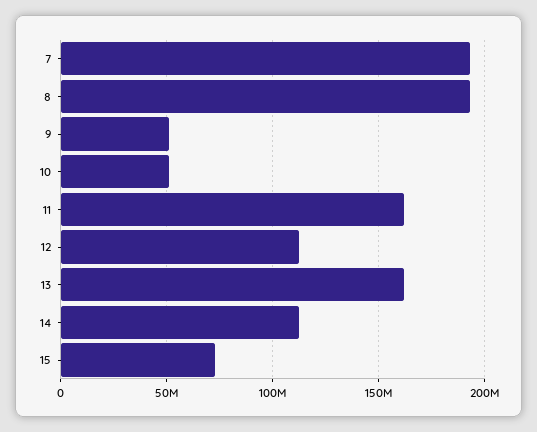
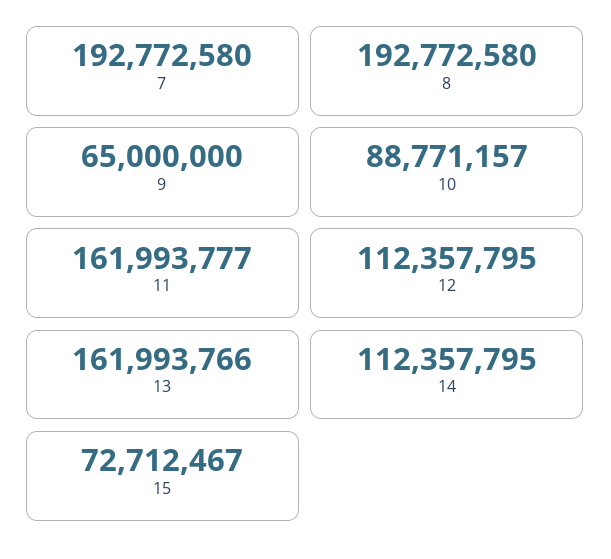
9: 50000000 -> 65000000
10: 50000000 -> 88771157

